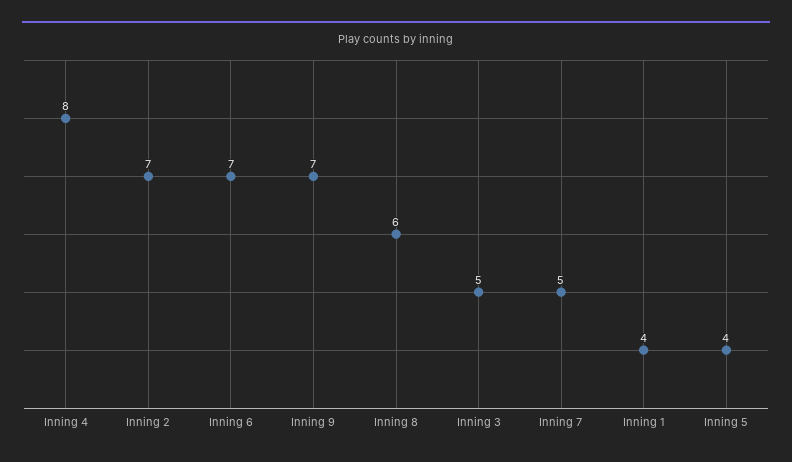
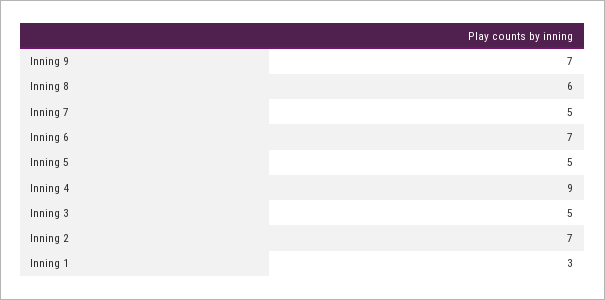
Inning 4: 8 -> 9
Inning 1: 4 -> 3
Inning 5: 4 -> 5

